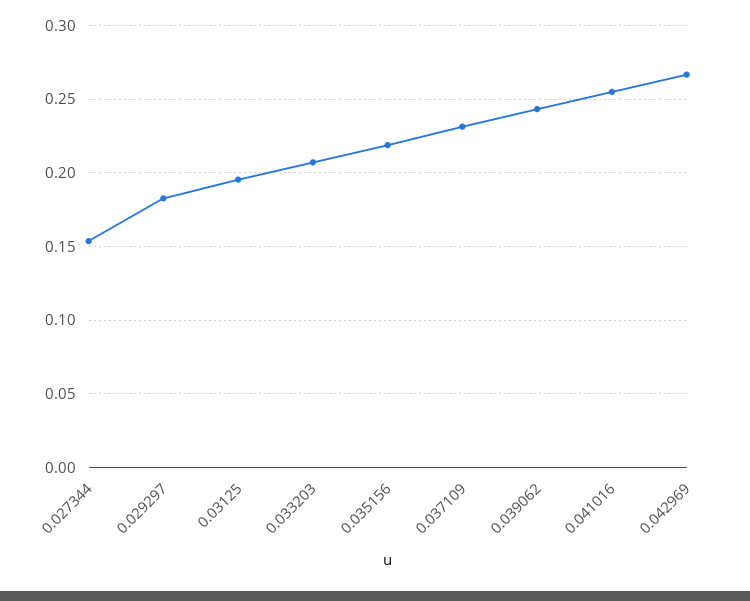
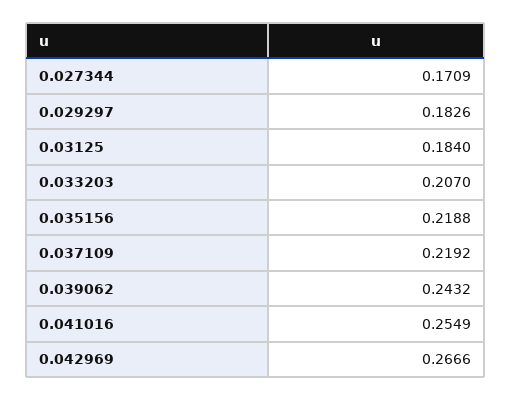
0.027344: 0.155 -> 0.1709
0.03125: 0.195 -> 0.184
0.037109: 0.23 -> 0.2192

